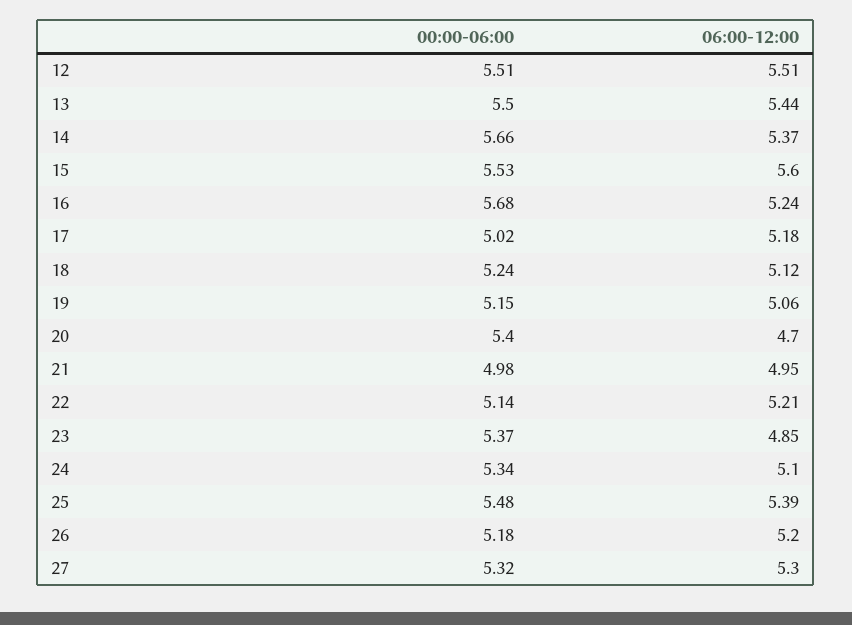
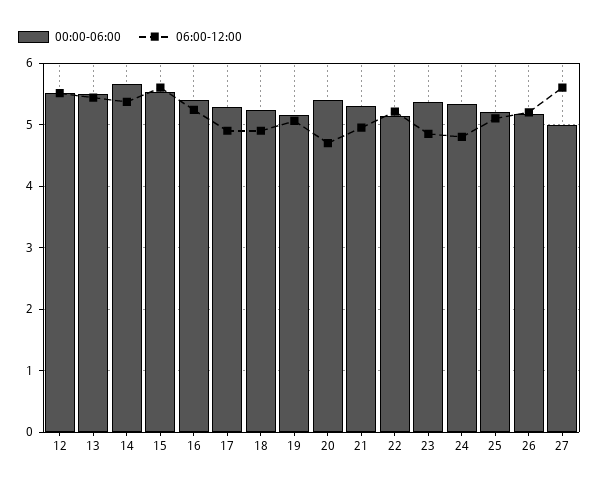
00:00-06:00, 16: 5.68 -> 5.4
00:00-06:00, 17: 5.02 -> 5.3
06:00-12:00, 17: 5.18 -> 4.9
06:00-12:00, 18: 5.12 -> 4.9
00:00-06:00, 21: 4.98 -> 5.3
06:00-12:00, 24: 5.1 -> 4.8
00:00-06:00, 25: 5.48 -> 5.2
06:00-12:00, 25: 5.39 -> 5.1
00:00-06:00, 27: 5.32 -> 5
06:00-12:00, 27: 5.3 -> 5.6

